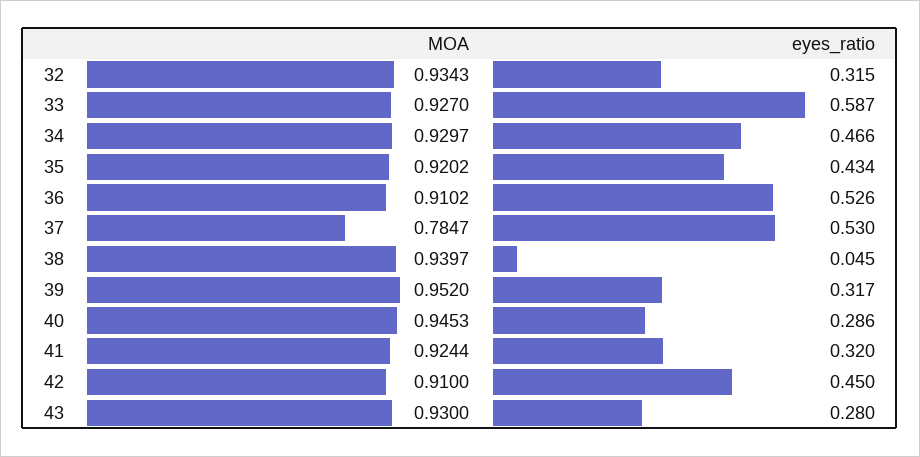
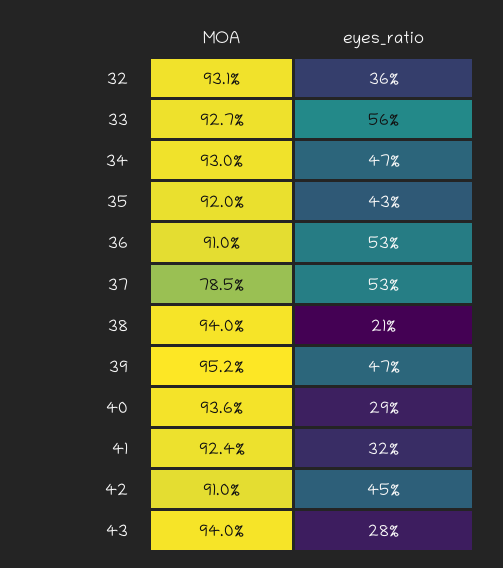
MOA, 32: 0.9343 -> 0.931
eyes_ratio, 32: 0.315 -> 0.36
eyes_ratio, 33: 0.587 -> 0.56
eyes_ratio, 38: 0.045 -> 0.21
eyes_ratio, 39: 0.317 -> 0.47
MOA, 40: 0.9453 -> 0.936
MOA, 43: 0.93 -> 0.94

